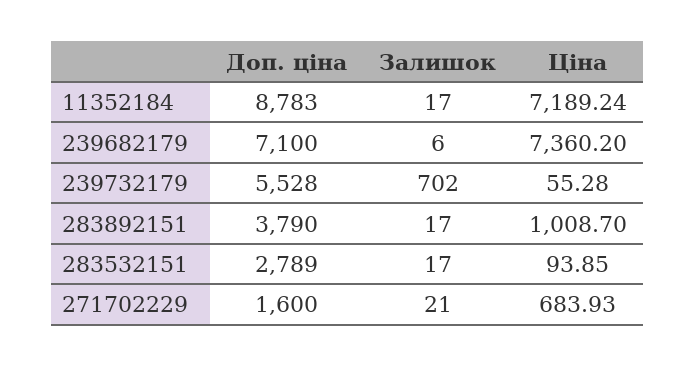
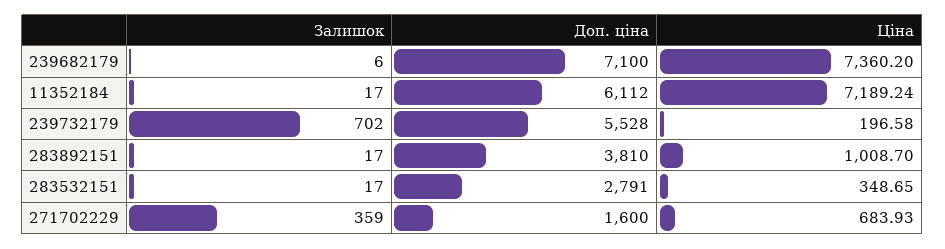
Доп. ціна, 11352184: 8783 -> 6112
Ціна, 239732179: 55.28 -> 196.58
Доп. ціна, 283892151: 3790 -> 3810
Доп. ціна, 283532151: 2789 -> 2791
Ціна, 283532151: 93.85 -> 348.65
Залишок, 271702229: 21 -> 359

